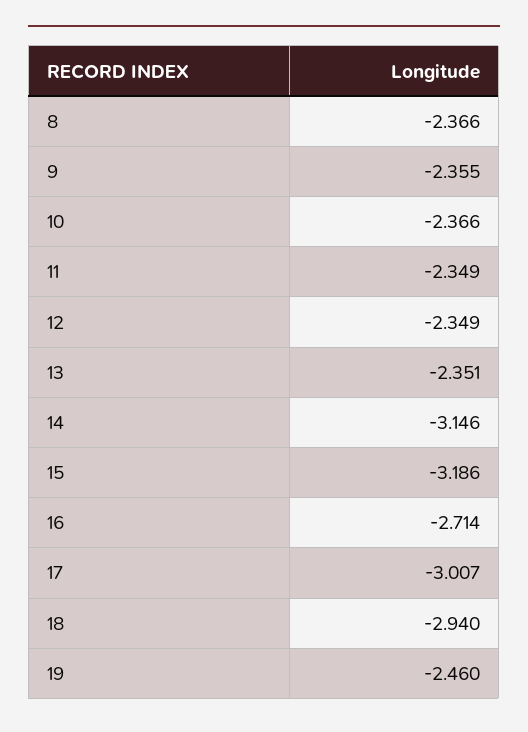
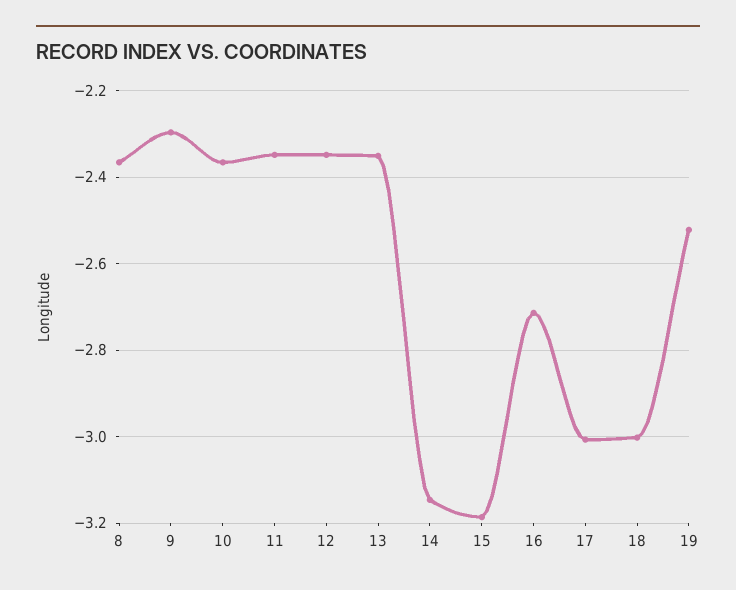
9: -2.355 -> -2.3
18: -2.94 -> -3
19: -2.46 -> -2.52

